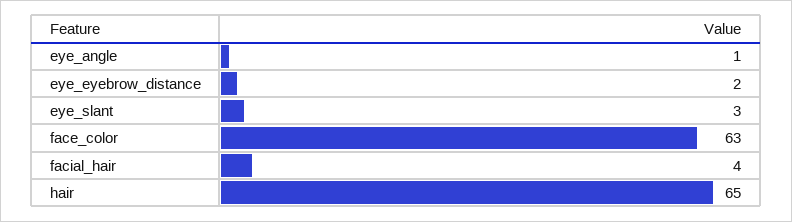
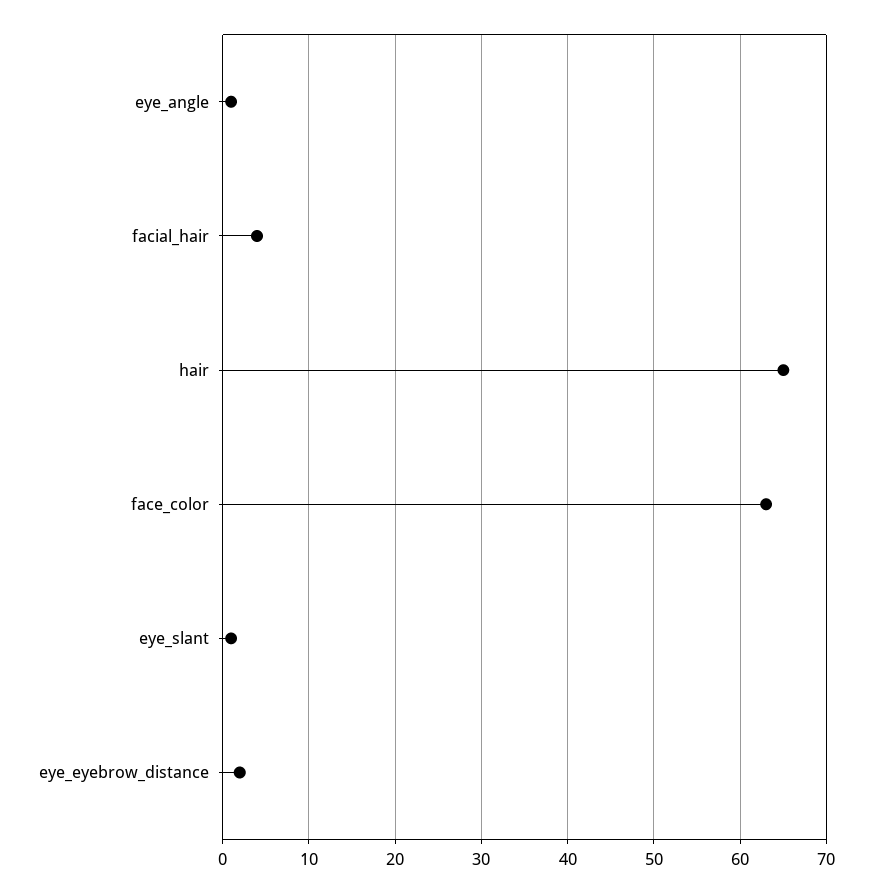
eye_slant: 3 -> 1

